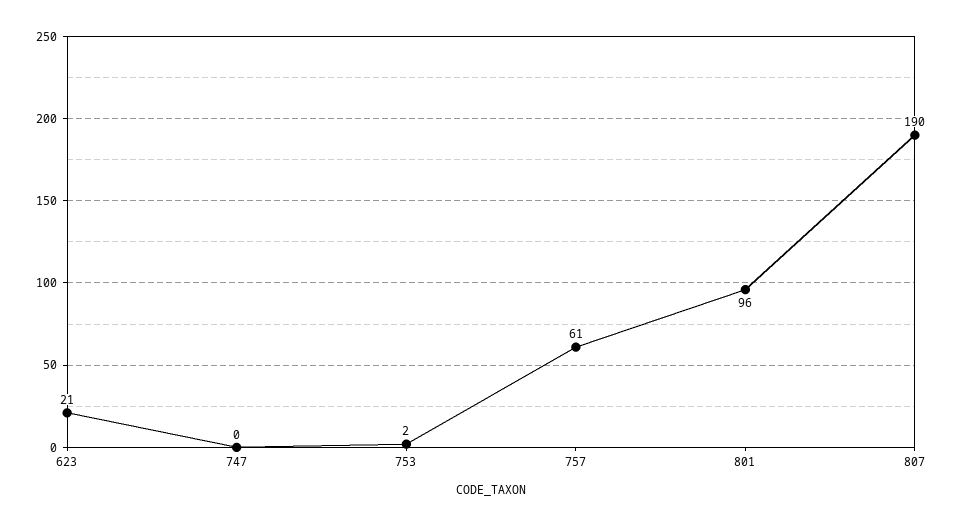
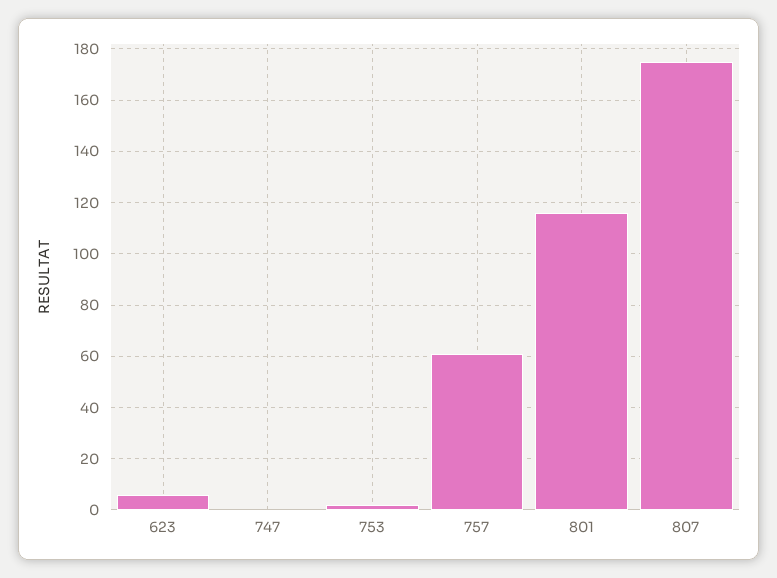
623: 21 -> 5
801: 96 -> 115
807: 190 -> 175

